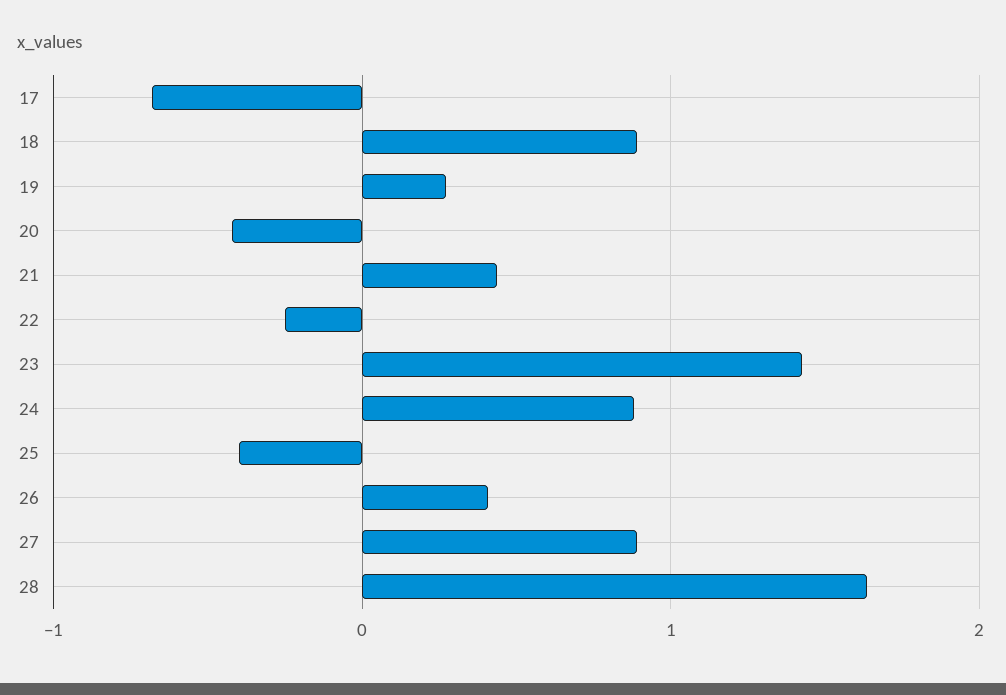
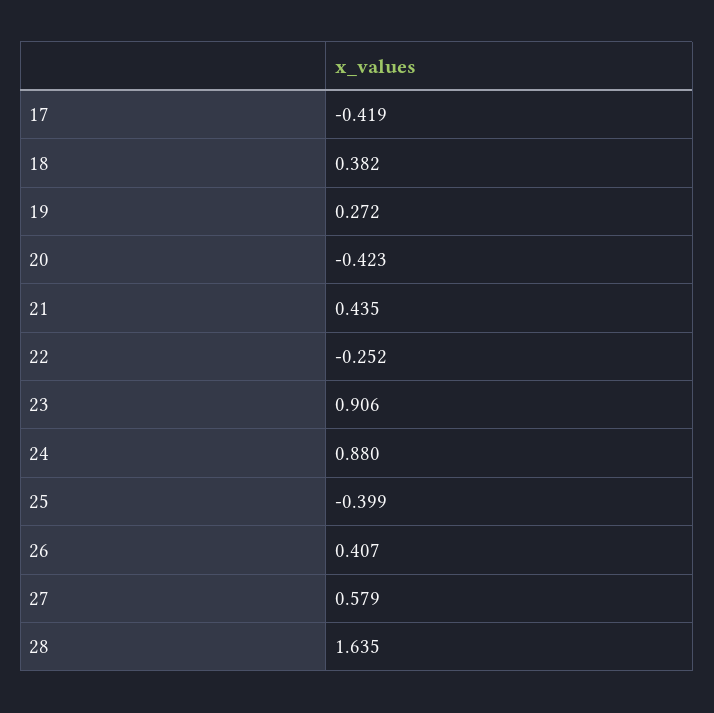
17: -0.7 -> -0.419
18: 0.9 -> 0.382
23: 1.4 -> 0.906
27: 0.9 -> 0.579

